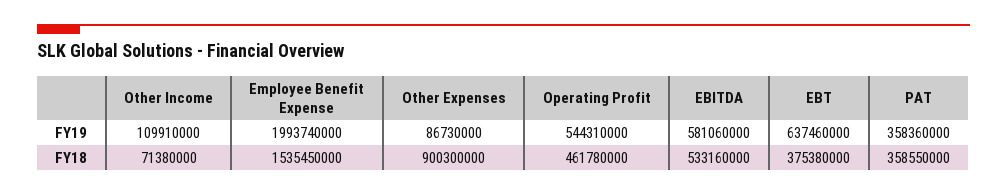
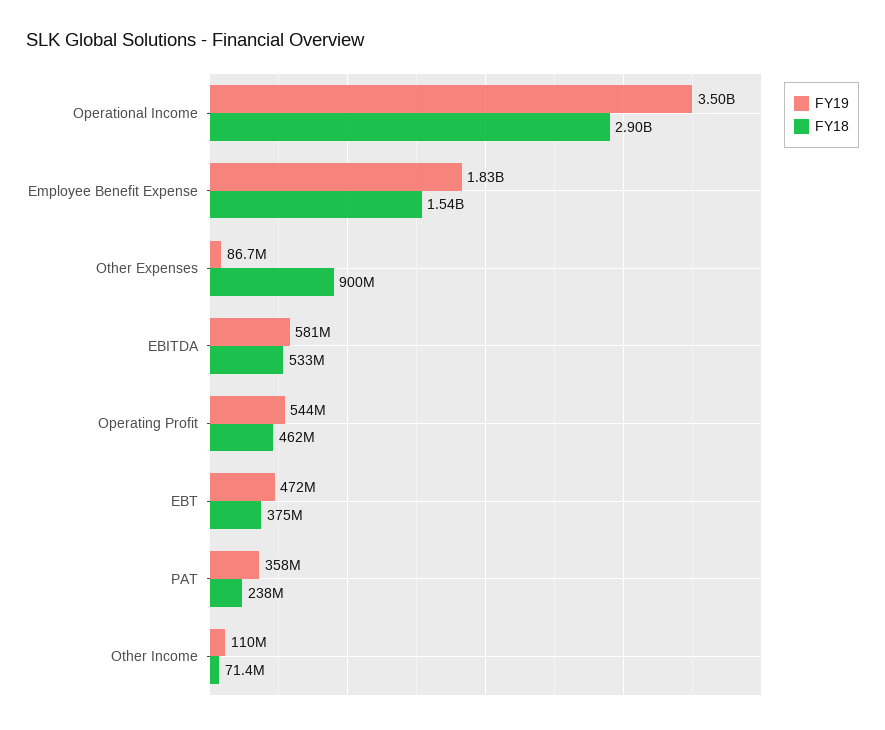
FY19, Employee Benefit Expense: 1993740000 -> 1830000000
FY19, EBT: 637460000 -> 472000000
FY18, PAT: 358550000 -> 238000000
FY19, Operational Income: none -> 3500000000
FY18, Operational Income: none -> 2900000000

